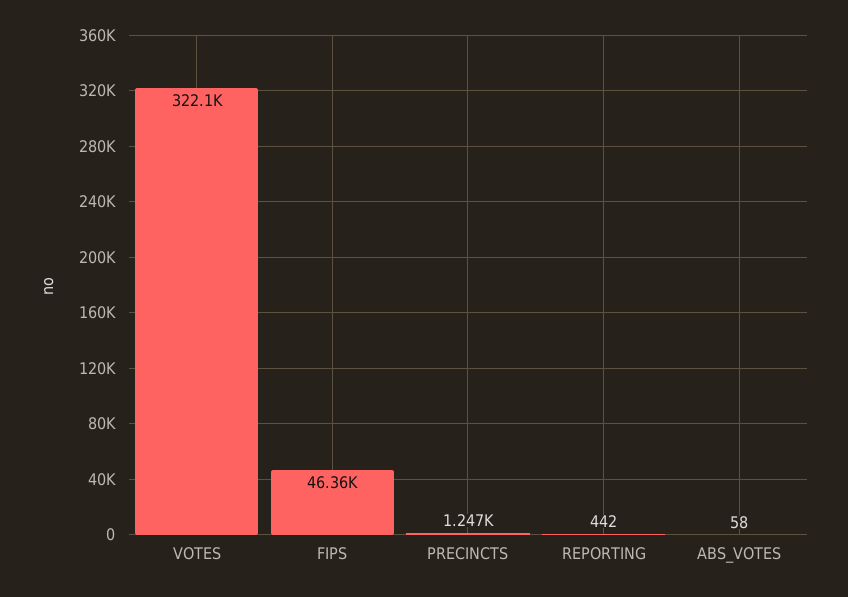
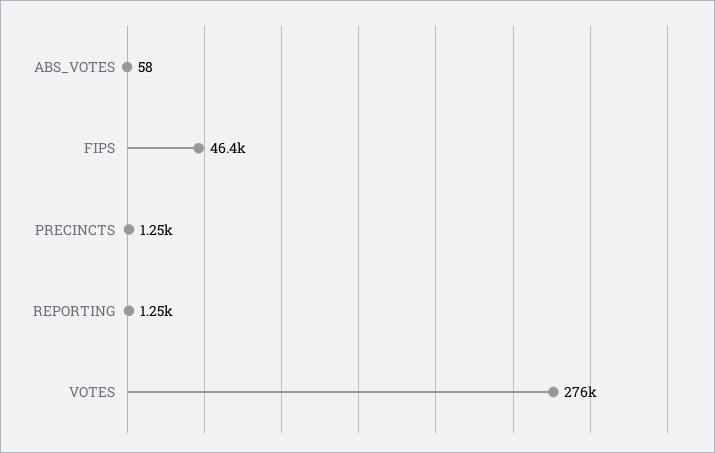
VOTES: 322100 -> 276000
REPORTING: 442 -> 1250

